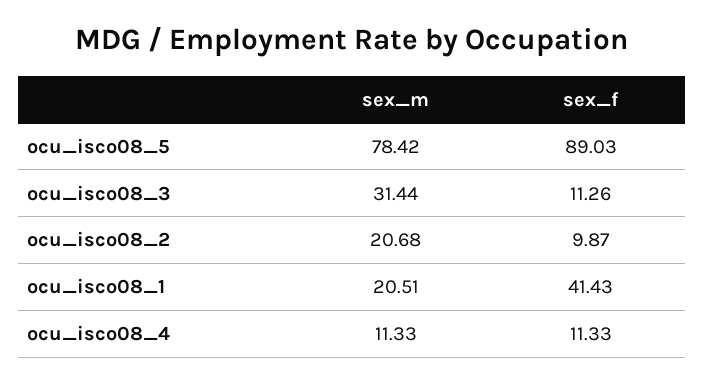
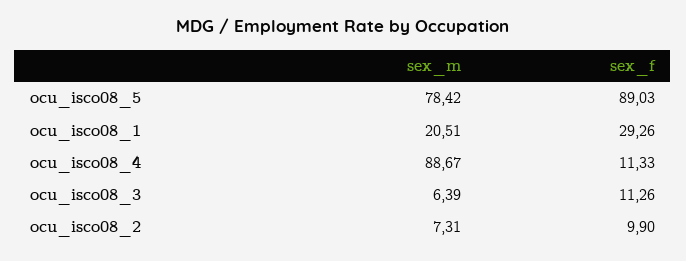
sex_m, ocu_isco08_3: 31.44 -> 6.39
sex_m, ocu_isco08_2: 20.68 -> 7.31
sex_f, ocu_isco08_2: 9.87 -> 9.9
sex_f, ocu_isco08_1: 41.43 -> 29.26
sex_m, ocu_isco08_4: 11.33 -> 88.67

